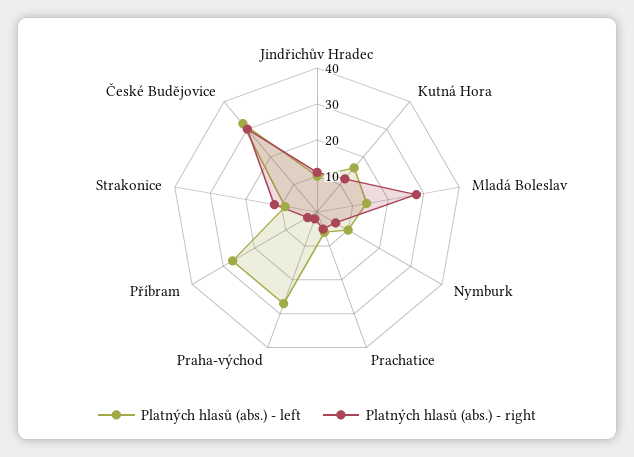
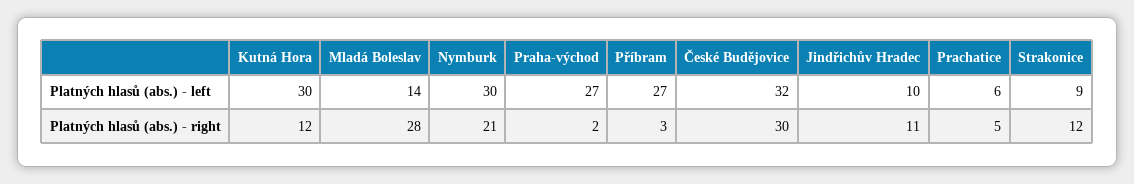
Platných hlasů (abs.) - left, Kutná Hora: 15 -> 30
Platných hlasů (abs.) - left, Nymburk: 10 -> 30
Platných hlasů (abs.) - right, Nymburk: 5 -> 21

